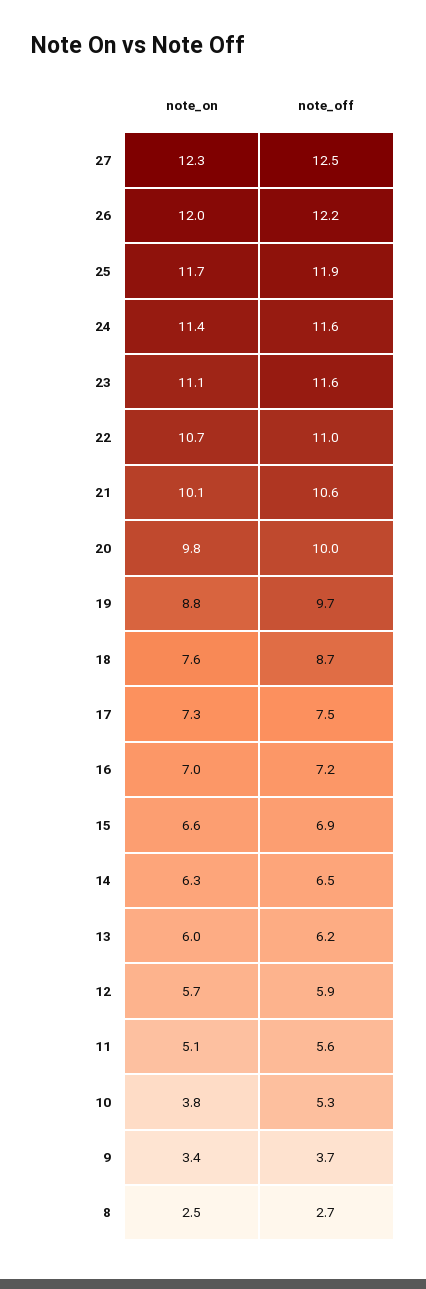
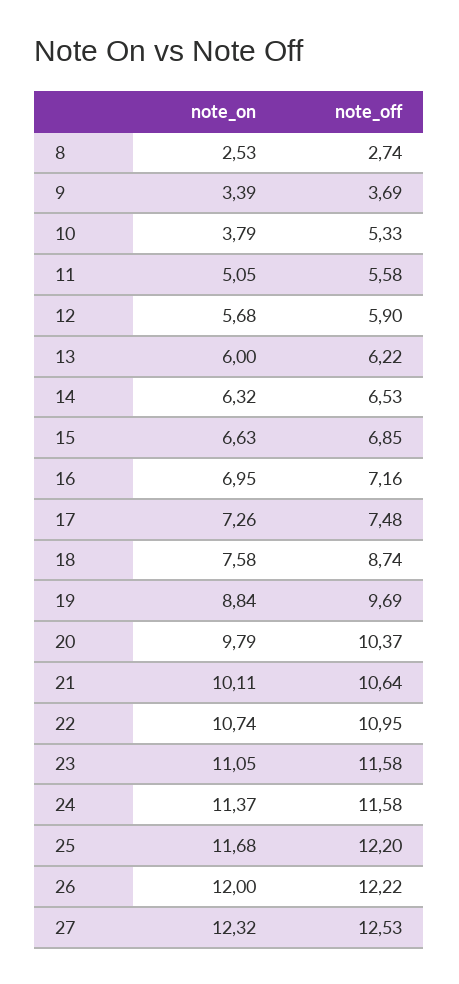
note_off, 25: 11.9 -> 12.2
note_off, 20: 10 -> 10.37

